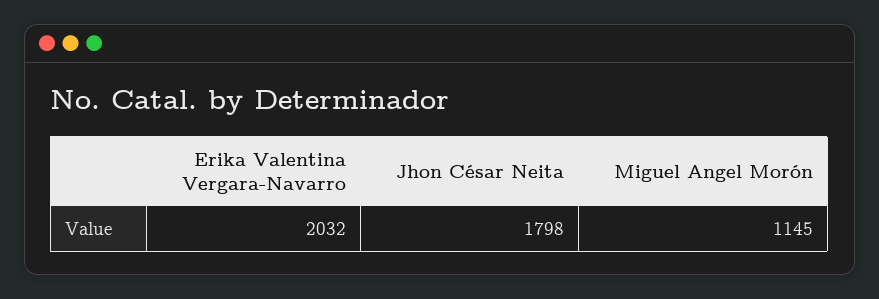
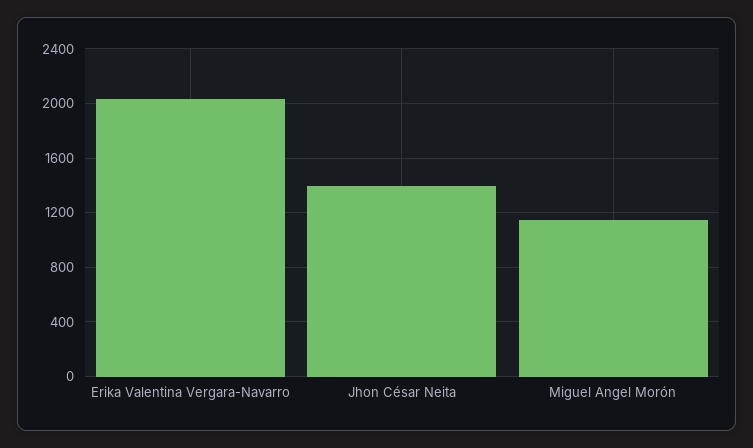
Jhon César Neita: 1798 -> 1400

